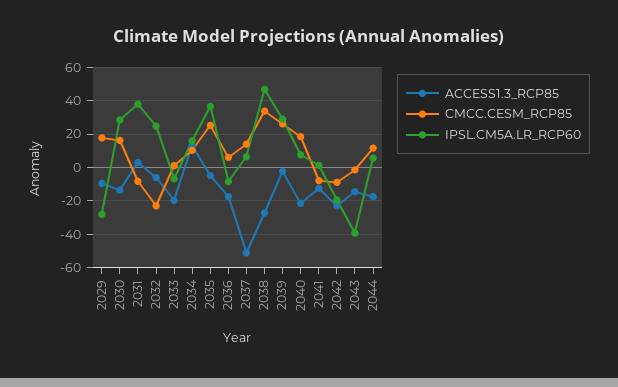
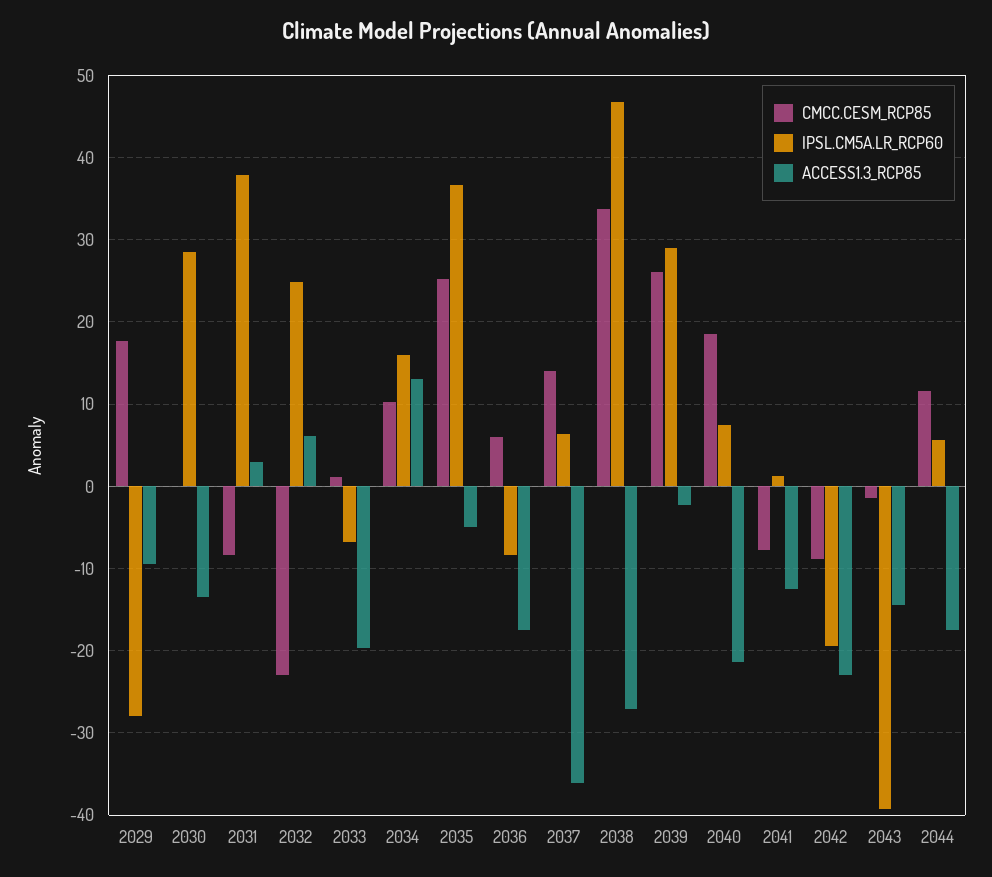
CMCC.CESM_RCP85, 2030: 15 -> 0
ACCESS1.3_RCP85, 2032: -5 -> 6
ACCESS1.3_RCP85, 2037: -50 -> -36

